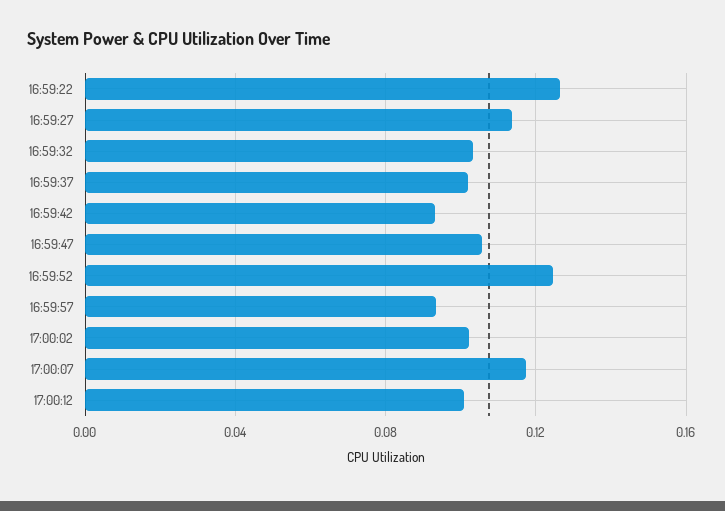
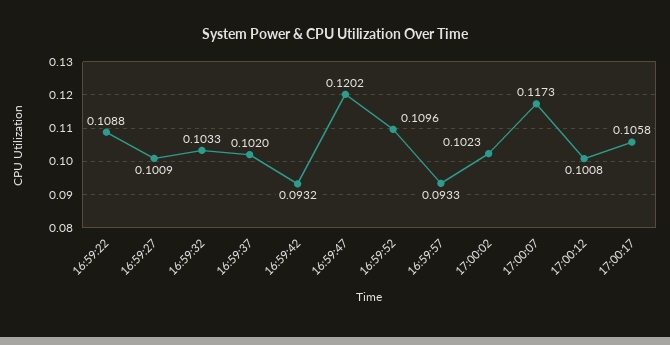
16:59:22: 0.125 -> 0.1088
16:59:27: 0.115 -> 0.1009
16:59:47: 0.105 -> 0.1202
16:59:52: 0.125 -> 0.1096
17:00:17: none -> 0.1058

